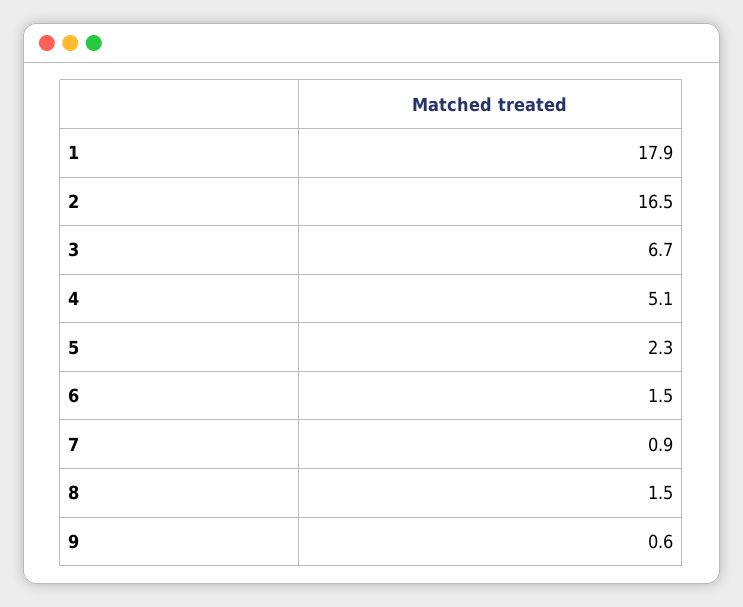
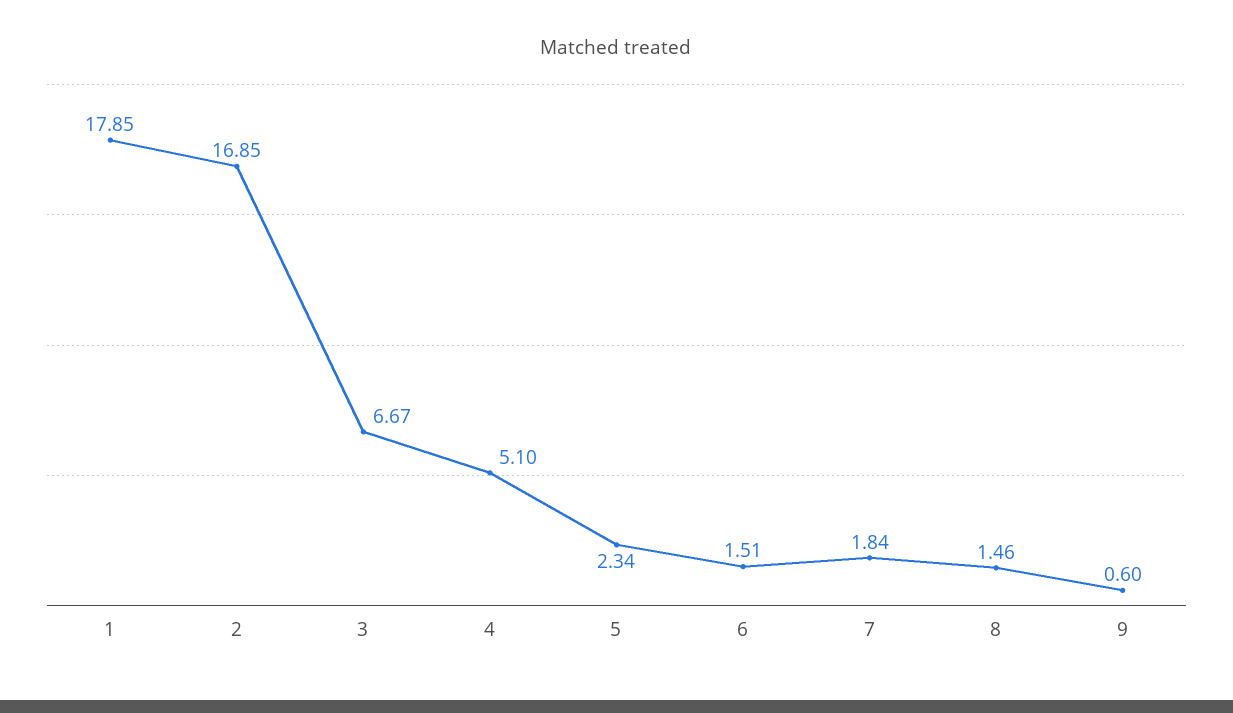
2: 16.5 -> 16.85
7: 0.9 -> 1.84

